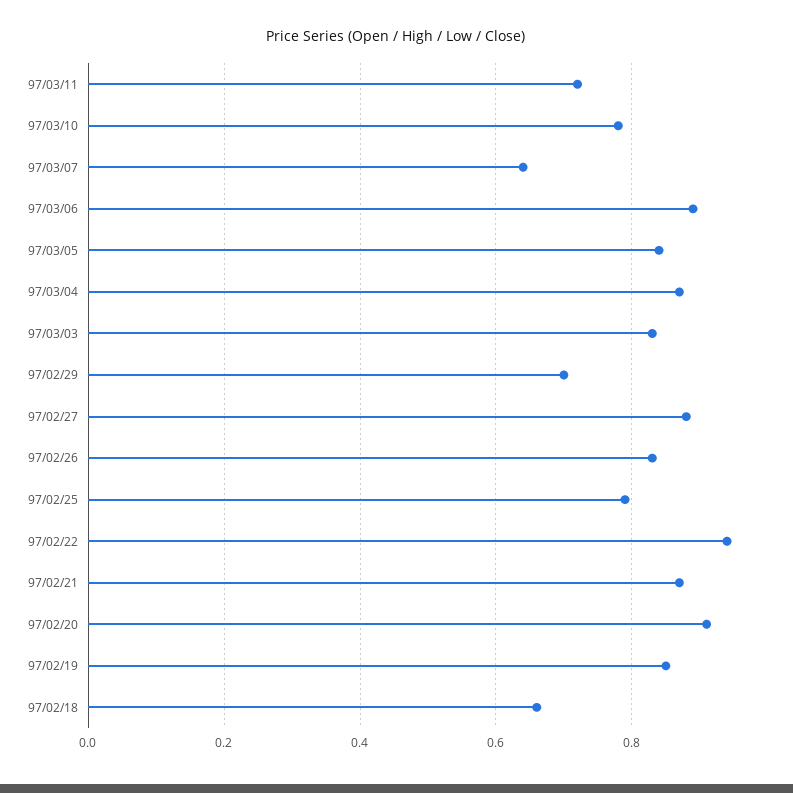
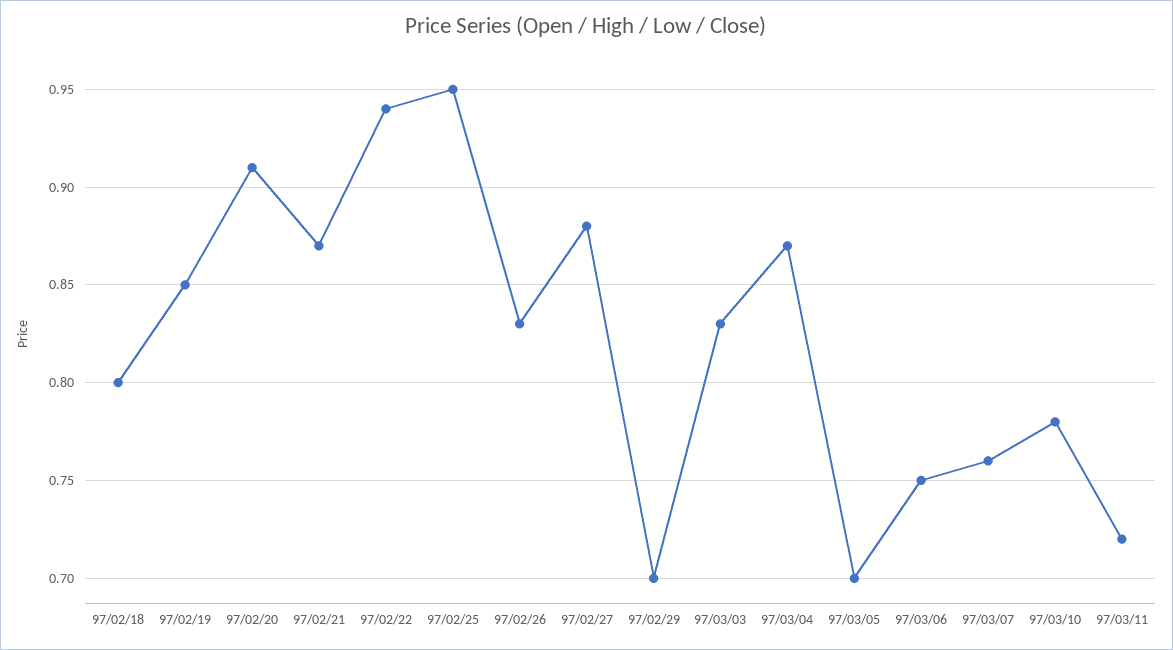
97/03/07: 0.65 -> 0.76
97/03/06: 0.9 -> 0.75
97/03/05: 0.85 -> 0.7
97/02/25: 0.8 -> 0.95
97/02/18: 0.65 -> 0.8

